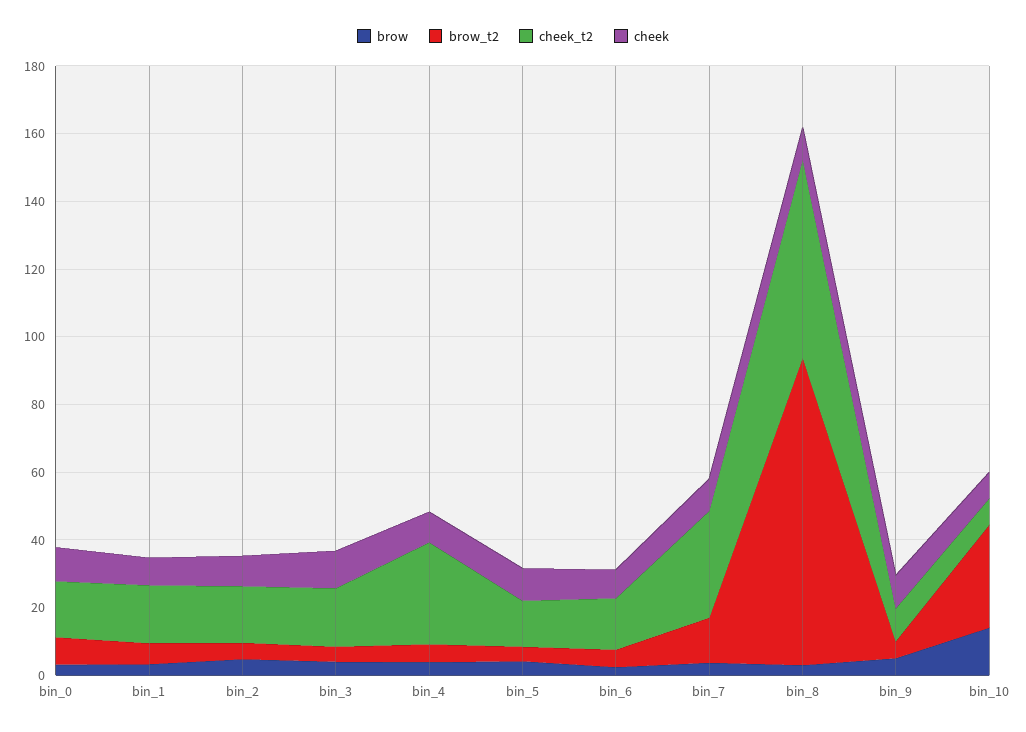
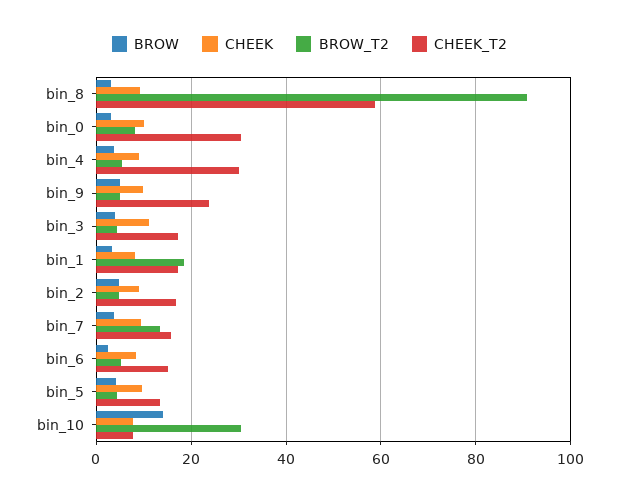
cheek_t2, bin_0: 15 -> 30
brow_t2, bin_1: 5 -> 18
cheek_t2, bin_7: 30 -> 16
cheek_t2, bin_9: 10 -> 24

